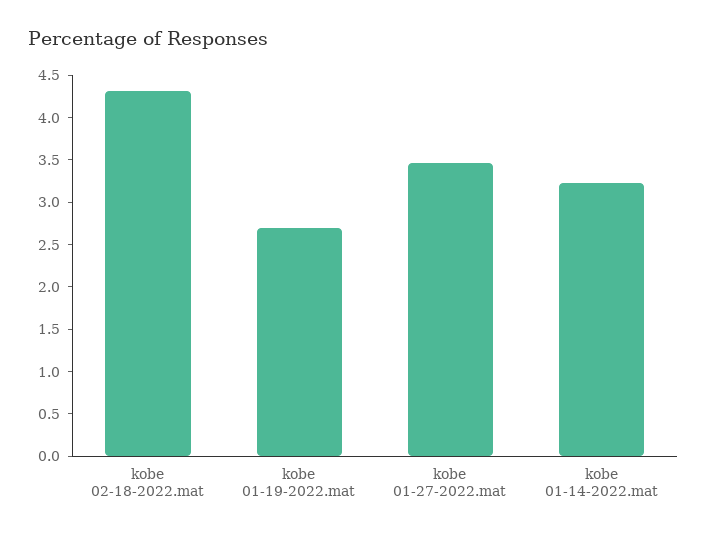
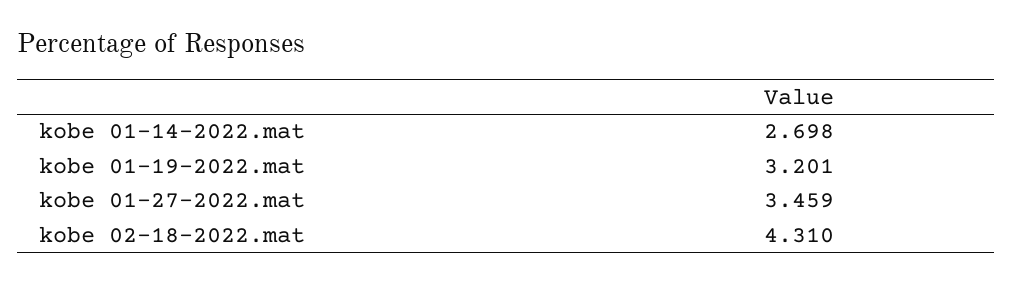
kobe 01-19-2022.mat: 2.7 -> 3.201
kobe 01-14-2022.mat: 3.2 -> 2.698

